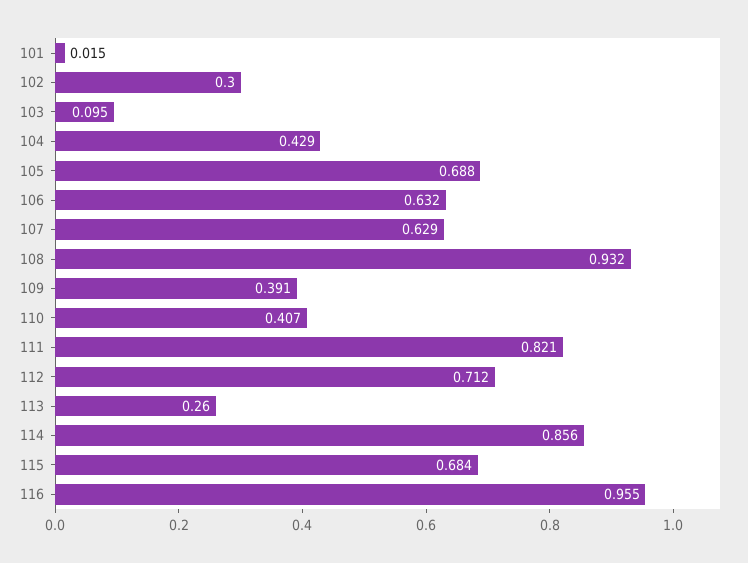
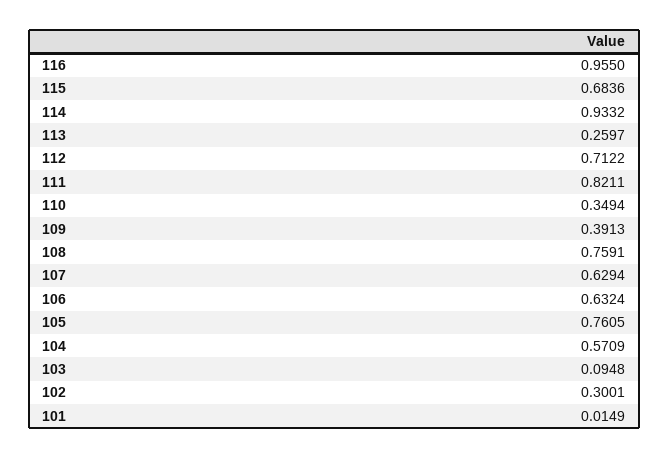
104: 0.429 -> 0.5709
105: 0.688 -> 0.7605
108: 0.932 -> 0.7591
110: 0.407 -> 0.3494
114: 0.856 -> 0.9332

